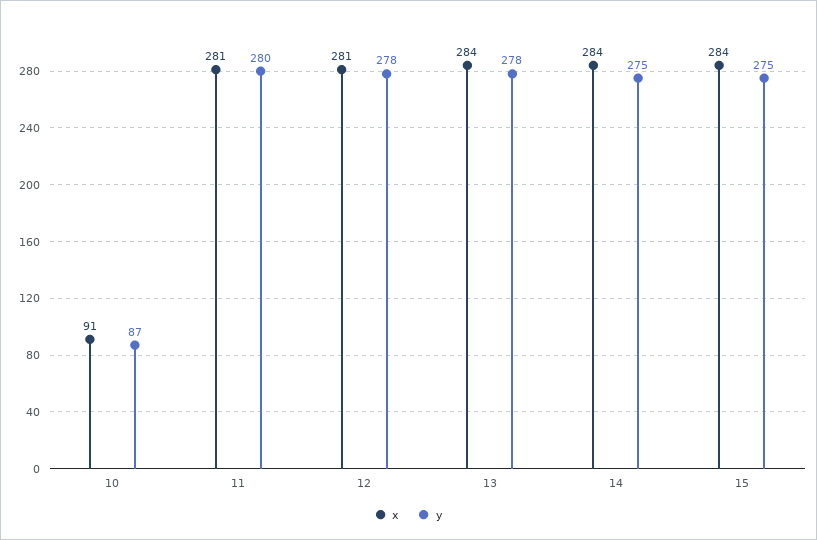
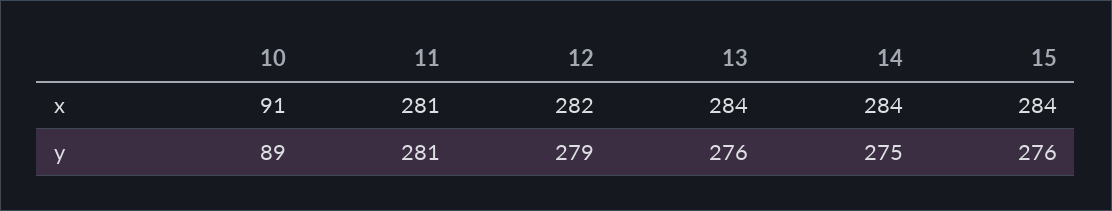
y, 10: 87 -> 89
y, 11: 280 -> 281
x, 12: 281 -> 282
y, 12: 278 -> 279
y, 13: 278 -> 276
y, 15: 275 -> 276

